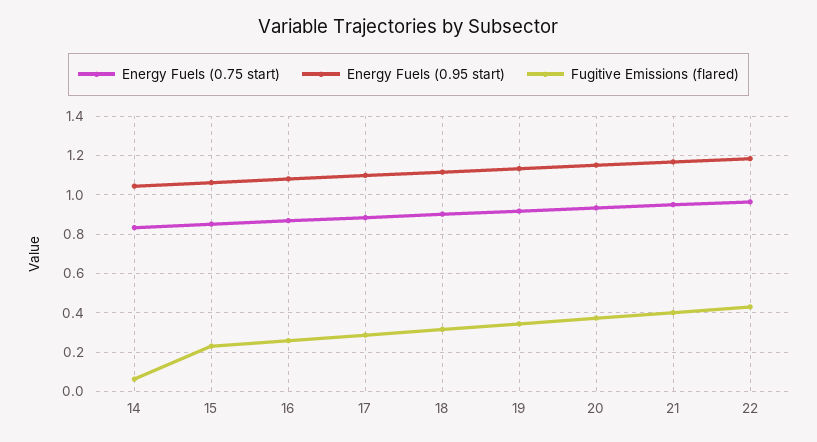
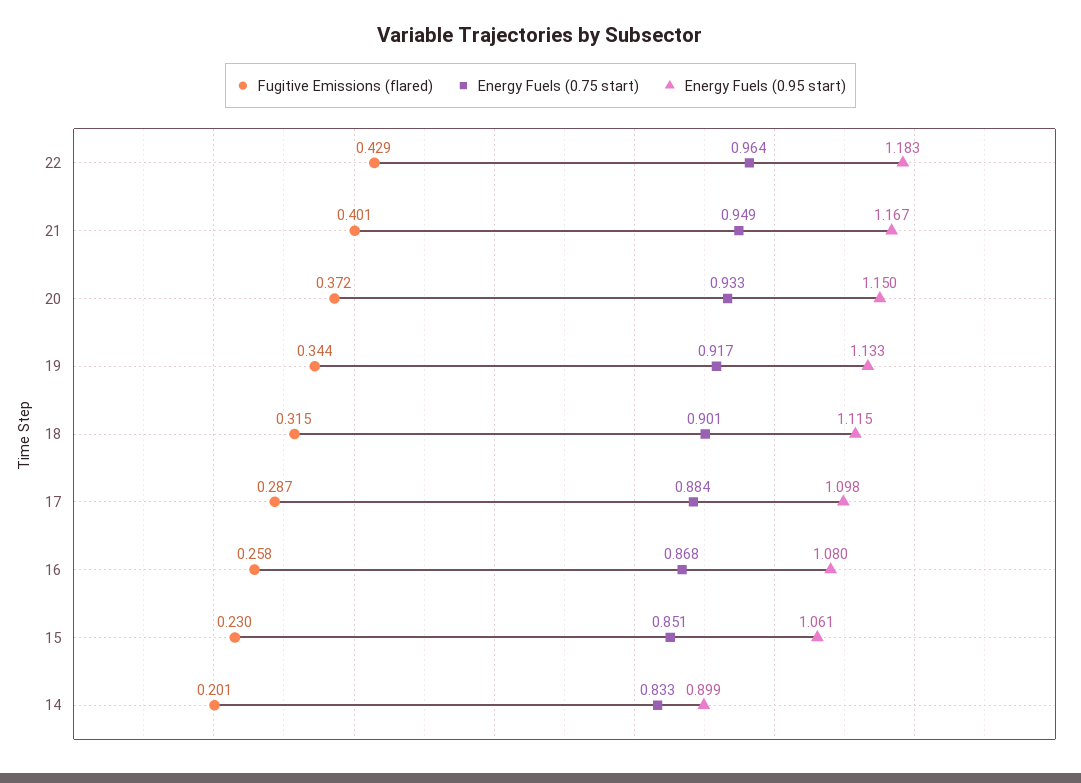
Energy Fuels (0.95 start), 14: 1.05 -> 0.899
Fugitive Emissions (flared), 14: 0.05 -> 0.201

